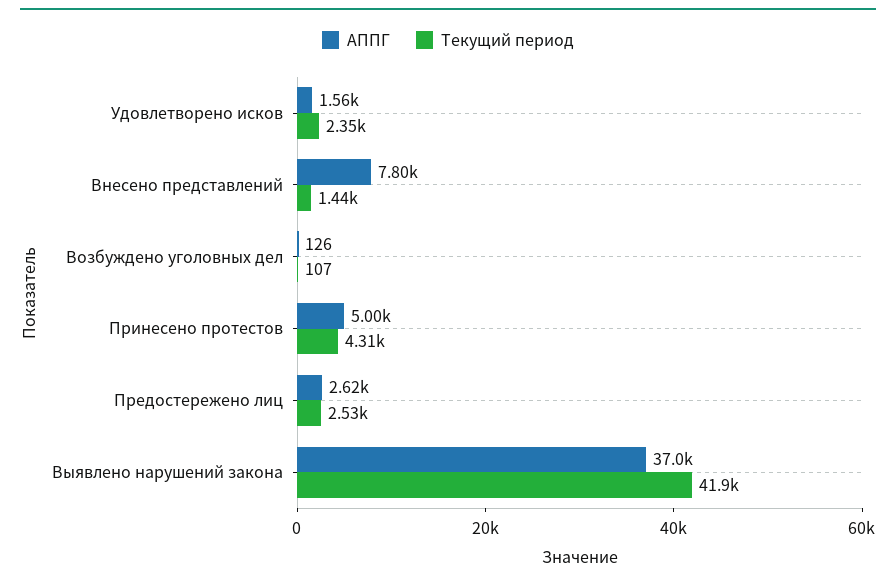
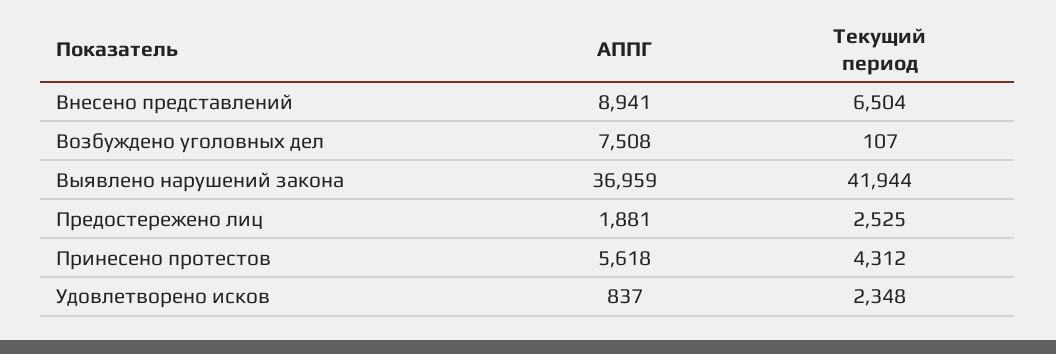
АППГ, Удовлетворено исков: 1560 -> 837
АППГ, Внесено представлений: 7800 -> 8941
Текущий период, Внесено представлений: 1440 -> 6504
АППГ, Возбуждено уголовных дел: 126 -> 7508
АППГ, Принесено протестов: 5000 -> 5618
АППГ, Предостережено лиц: 2620 -> 1881

